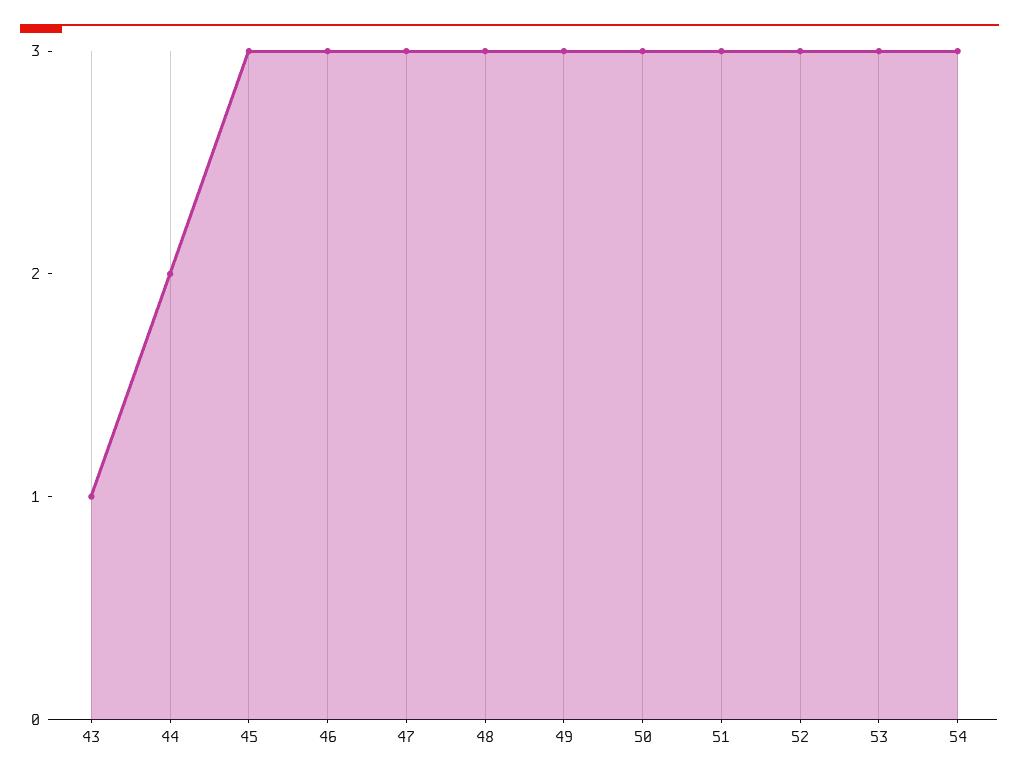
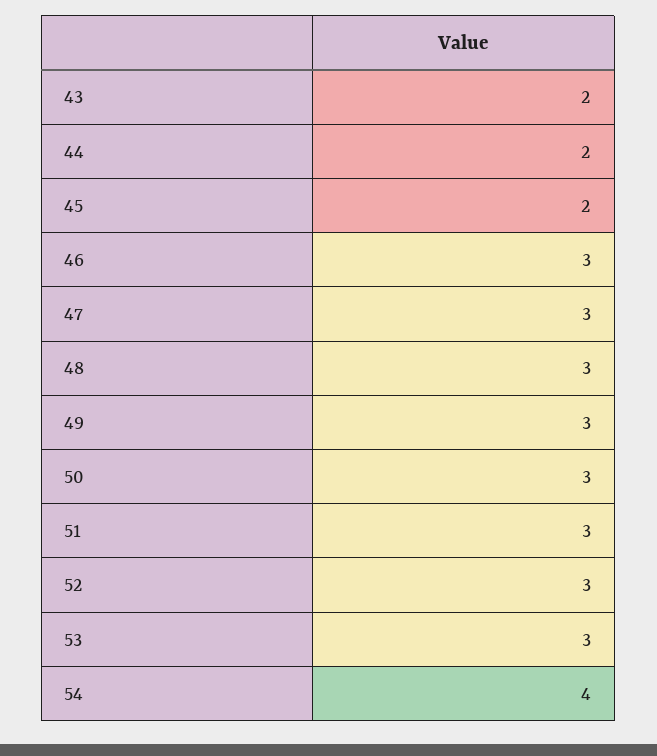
43: 1 -> 2
45: 3 -> 2
54: 3 -> 4

